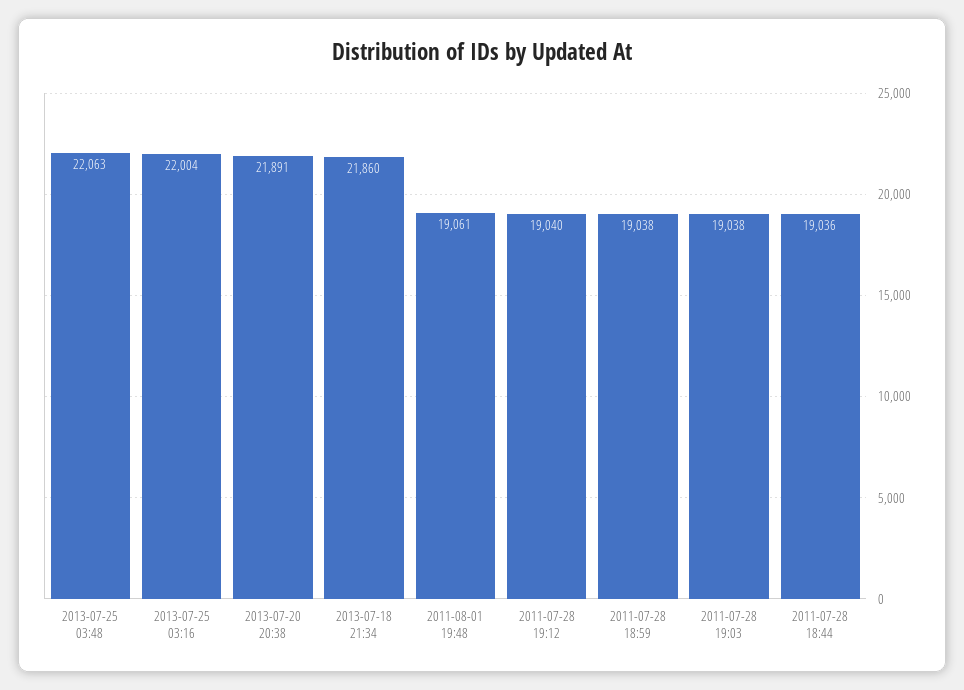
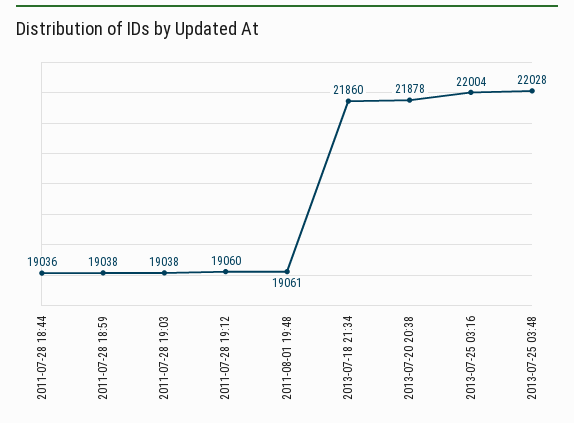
2013-07-25 03:48: 22063 -> 22028
2013-07-20 20:38: 21891 -> 21878
2011-07-28 19:12: 19040 -> 19060

